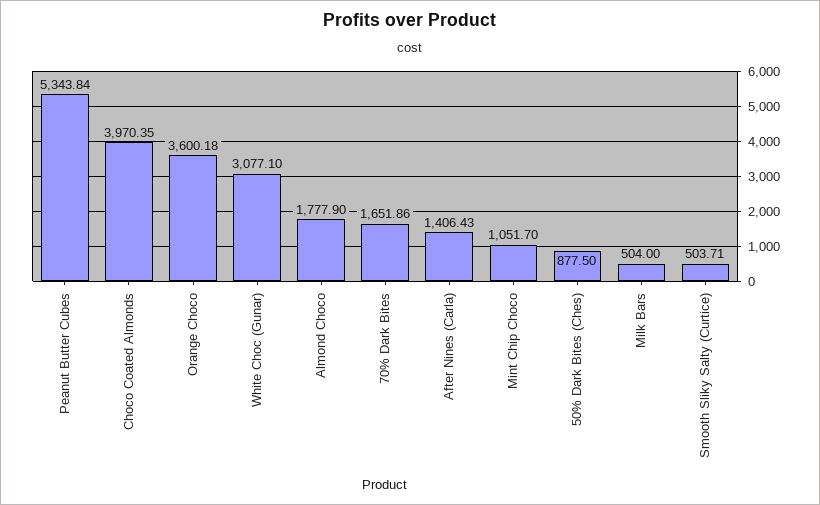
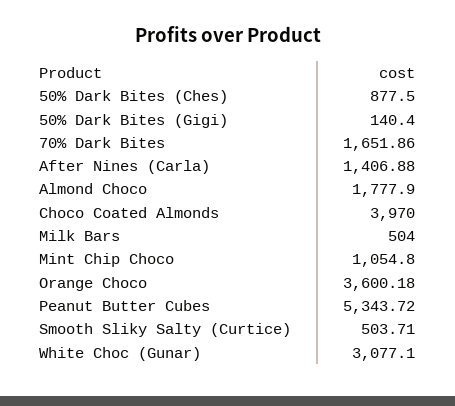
Peanut Butter Cubes: 5343.84 -> 5343.72
Choco Coated Almonds: 3970.35 -> 3970
After Nines (Carla): 1406.43 -> 1406.88
Mint Chip Choco: 1051.7 -> 1054.8
50% Dark Bites (Gigi): none -> 140.4

